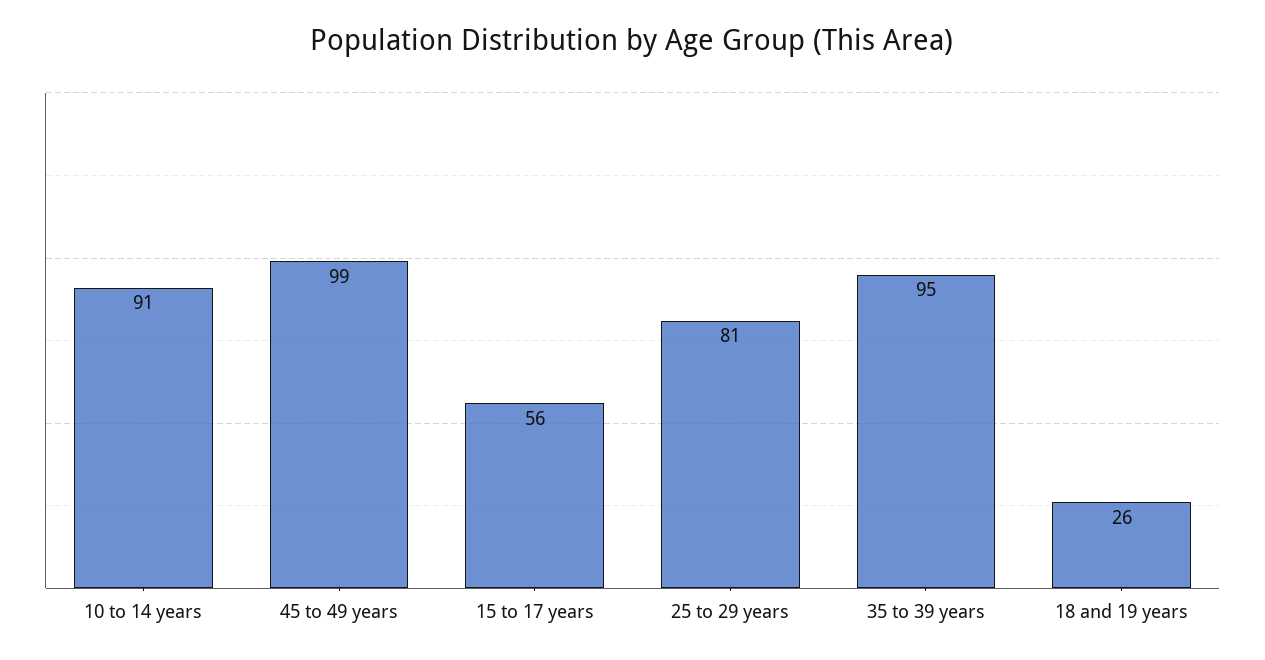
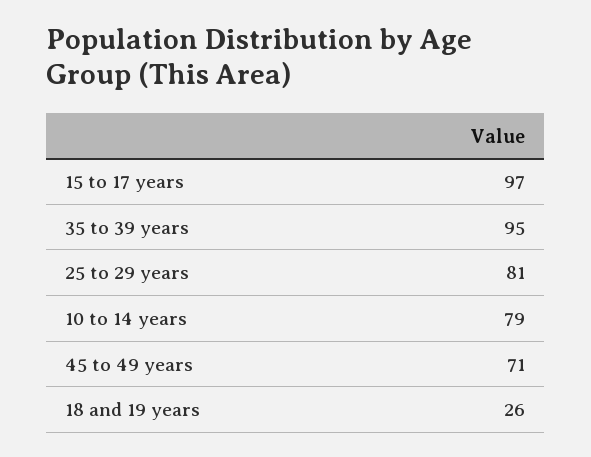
10 to 14 years: 91 -> 79
45 to 49 years: 99 -> 71
15 to 17 years: 56 -> 97

